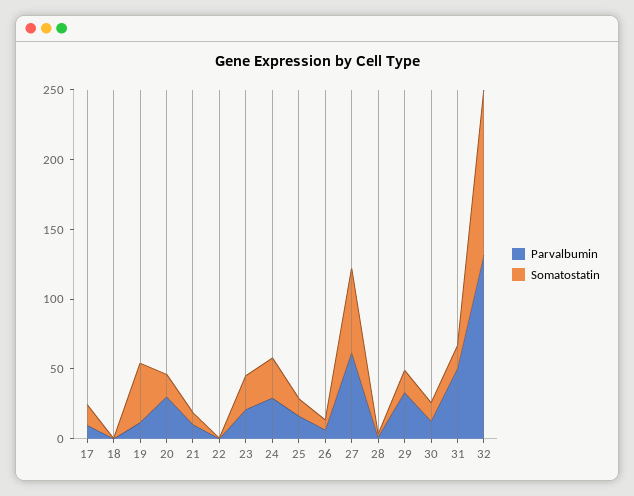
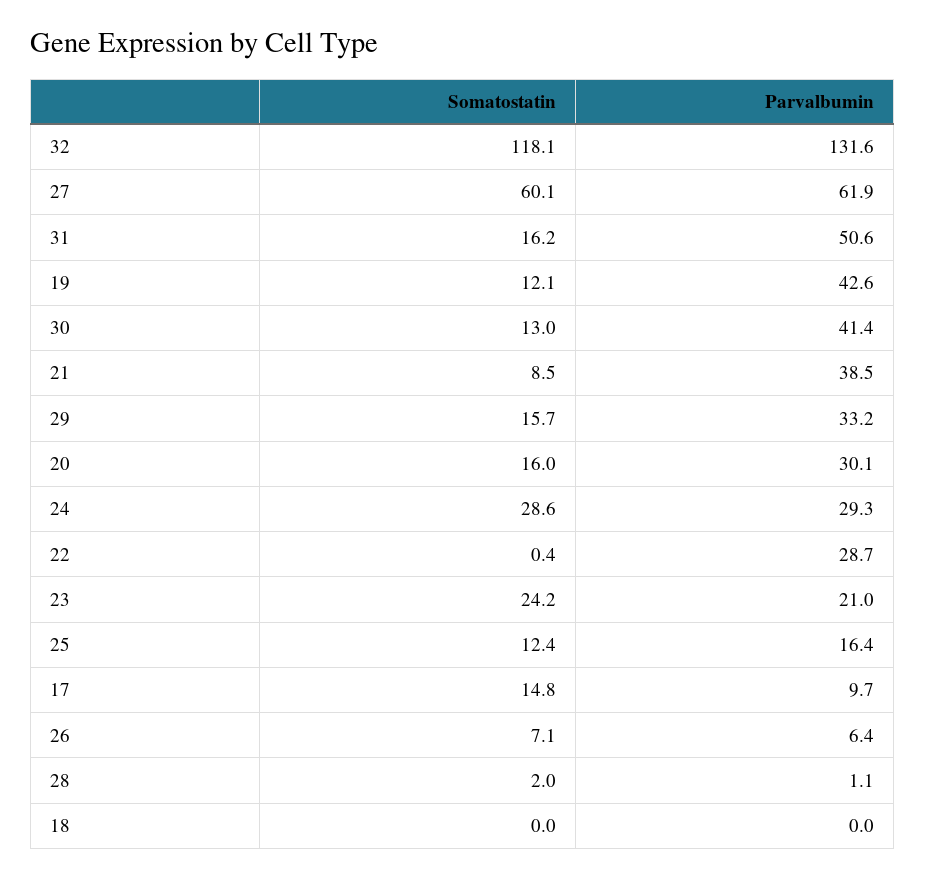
Parvalbumin, 19: 10 -> 42.6
Somatostatin, 19: 40 -> 12.1
Parvalbumin, 21: 10 -> 38.5
Parvalbumin, 22: 0 -> 28.7
Parvalbumin, 30: 10 -> 41.4

